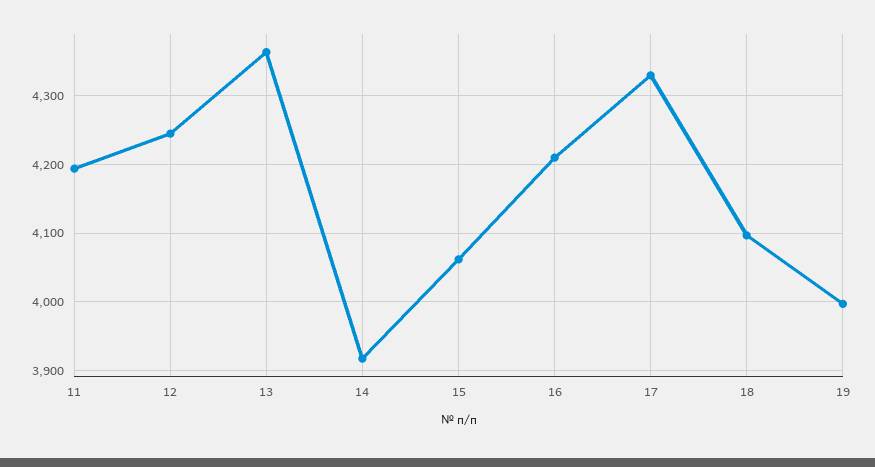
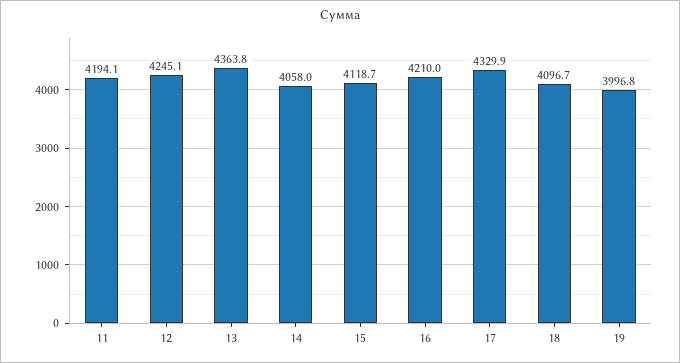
14: 3920 -> 4058
15: 4060 -> 4118.7

